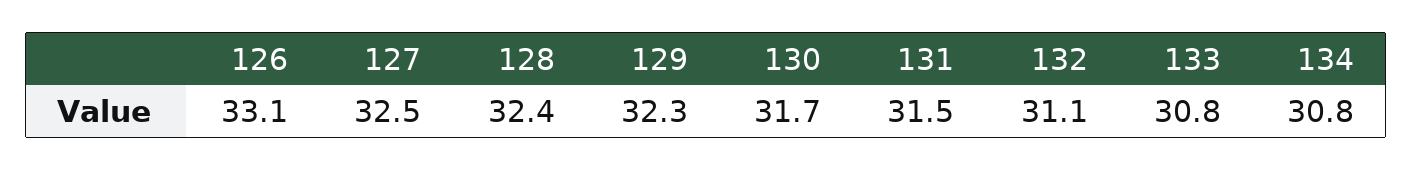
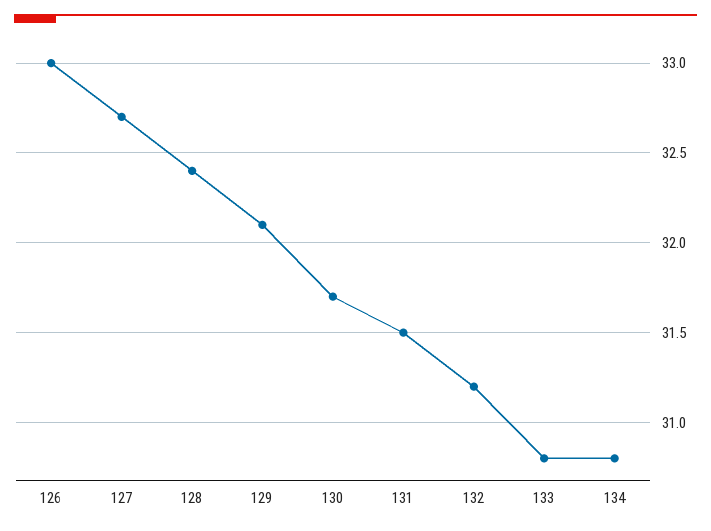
126: 33.1 -> 33
127: 32.5 -> 32.7
129: 32.3 -> 32.1
132: 31.1 -> 31.2

